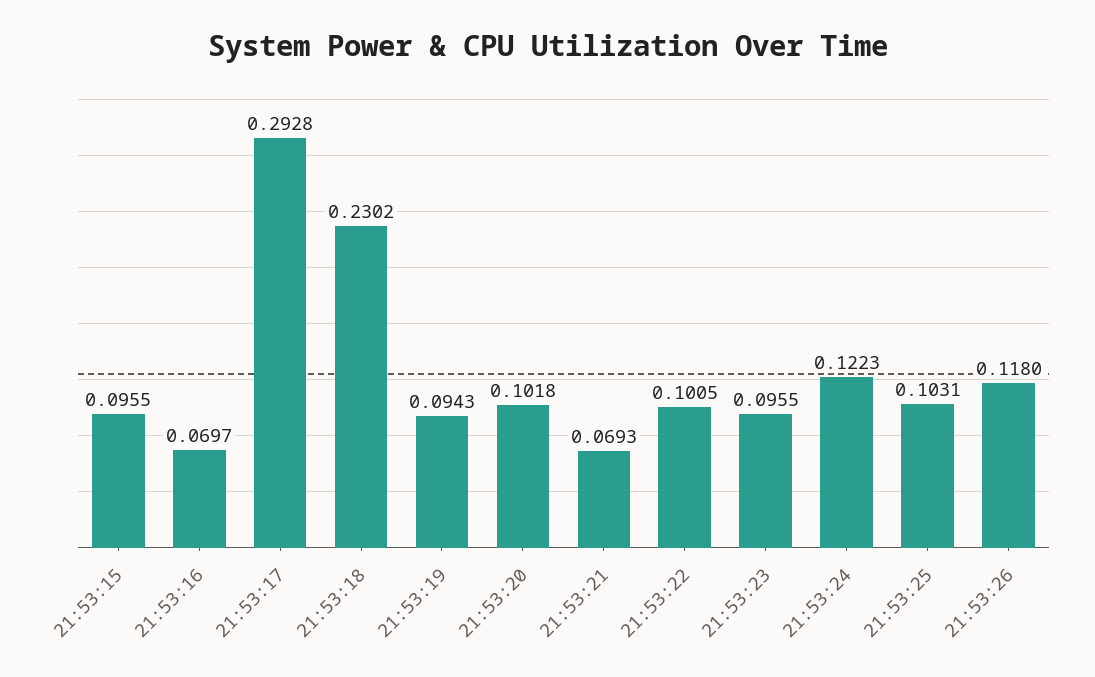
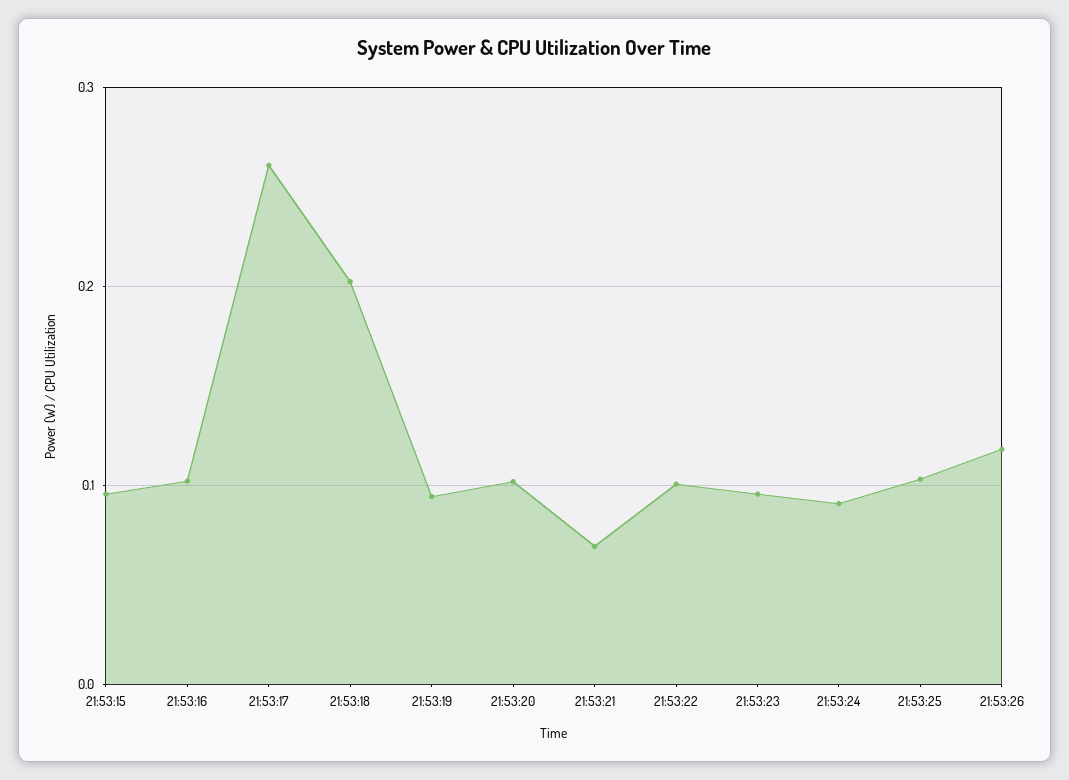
21:53:16: 0.0697 -> 0.1
21:53:17: 0.2928 -> 0.26
21:53:18: 0.2302 -> 0.2
21:53:24: 0.1223 -> 0.09

